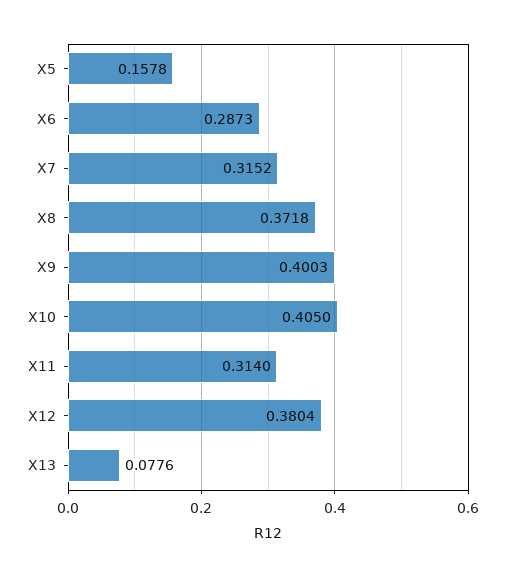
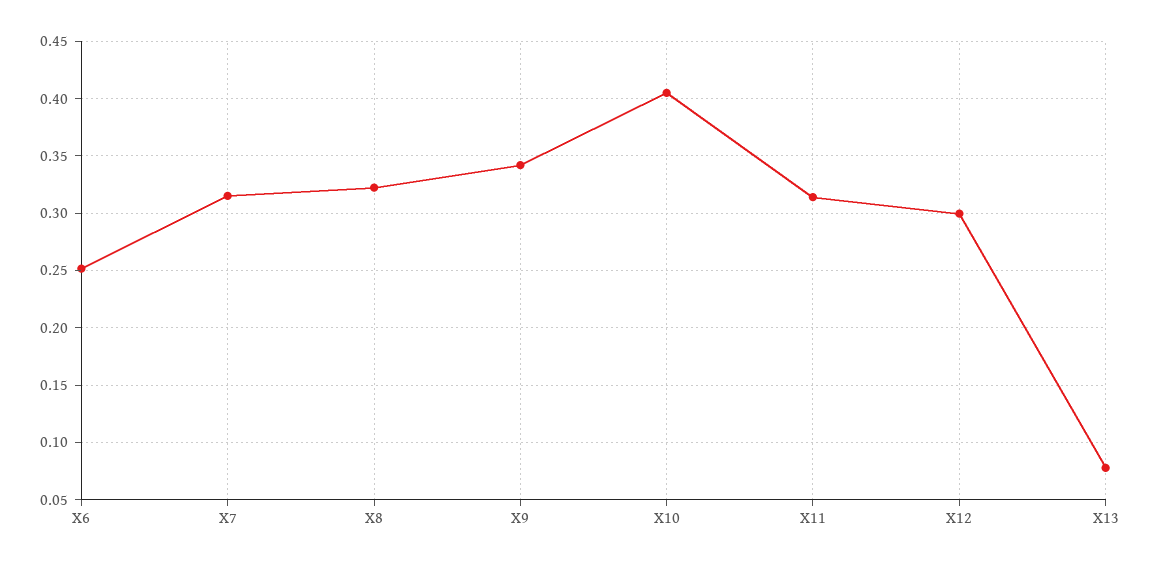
X5: 0.1578 -> none
X6: 0.2873 -> 0.25
X8: 0.3718 -> 0.32
X9: 0.4003 -> 0.34
X12: 0.3804 -> 0.3

